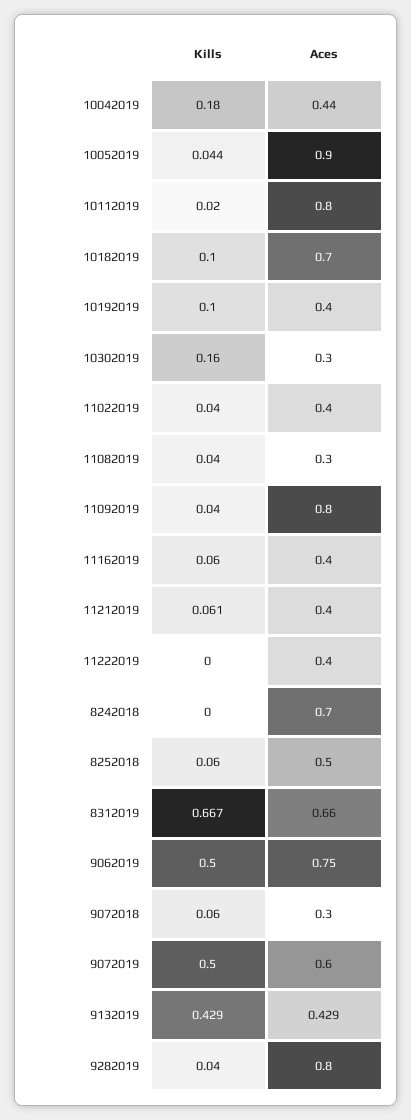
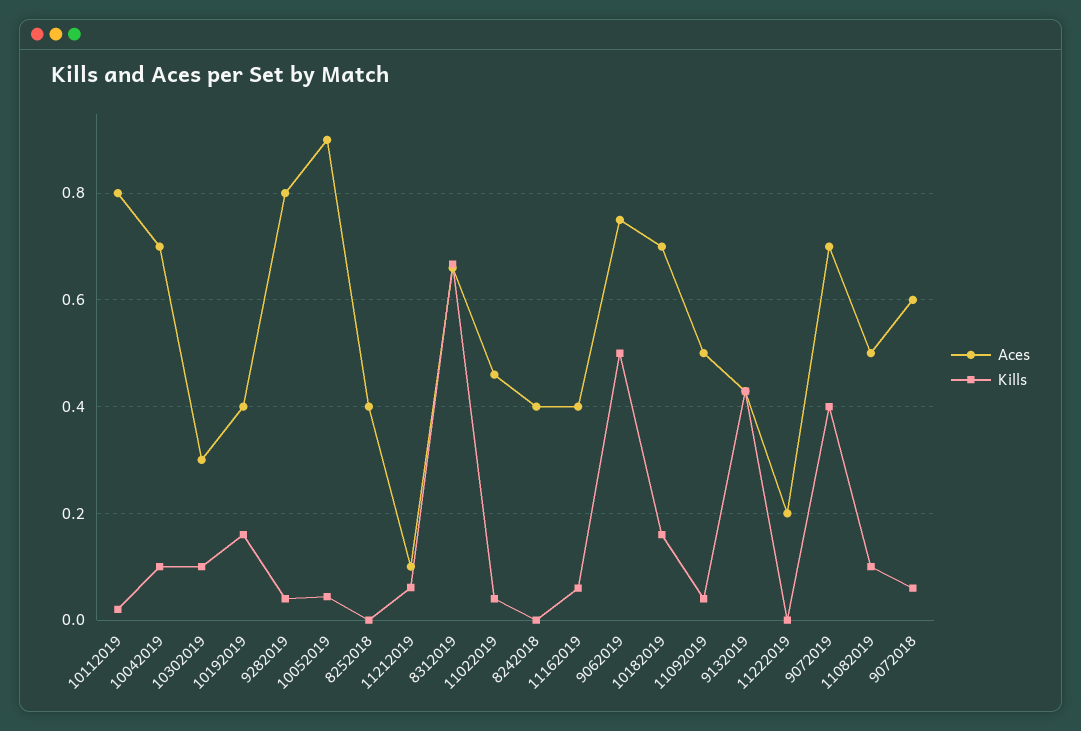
Kills, 10042019: 0.18 -> 0.1
Aces, 10042019: 0.44 -> 0.7
Kills, 10182019: 0.1 -> 0.16
Kills, 10192019: 0.1 -> 0.16
Kills, 10302019: 0.16 -> 0.1
Aces, 11022019: 0.4 -> 0.46
Kills, 11082019: 0.04 -> 0.1
Aces, 11082019: 0.3 -> 0.5
Aces, 11092019: 0.8 -> 0.5
Aces, 11212019: 0.4 -> 0.1
Aces, 11222019: 0.4 -> 0.2
Aces, 8242018: 0.7 -> 0.4
Kills, 8252018: 0.06 -> 0
Aces, 8252018: 0.5 -> 0.4
Aces, 9072018: 0.3 -> 0.6
Kills, 9072019: 0.5 -> 0.4
Aces, 9072019: 0.6 -> 0.7

